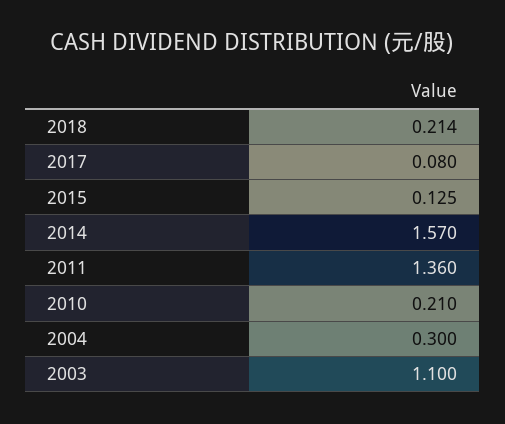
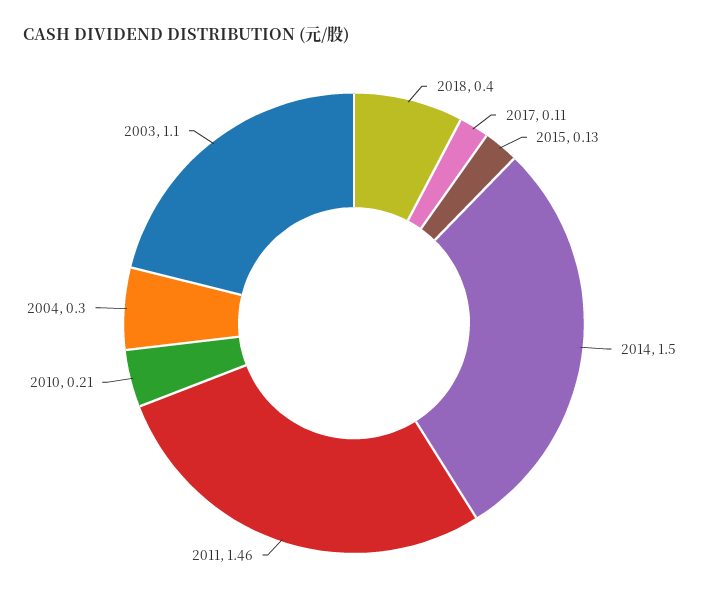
2018: 0.214 -> 0.4
2017: 0.08 -> 0.11
2014: 1.57 -> 1.5
2011: 1.36 -> 1.46

